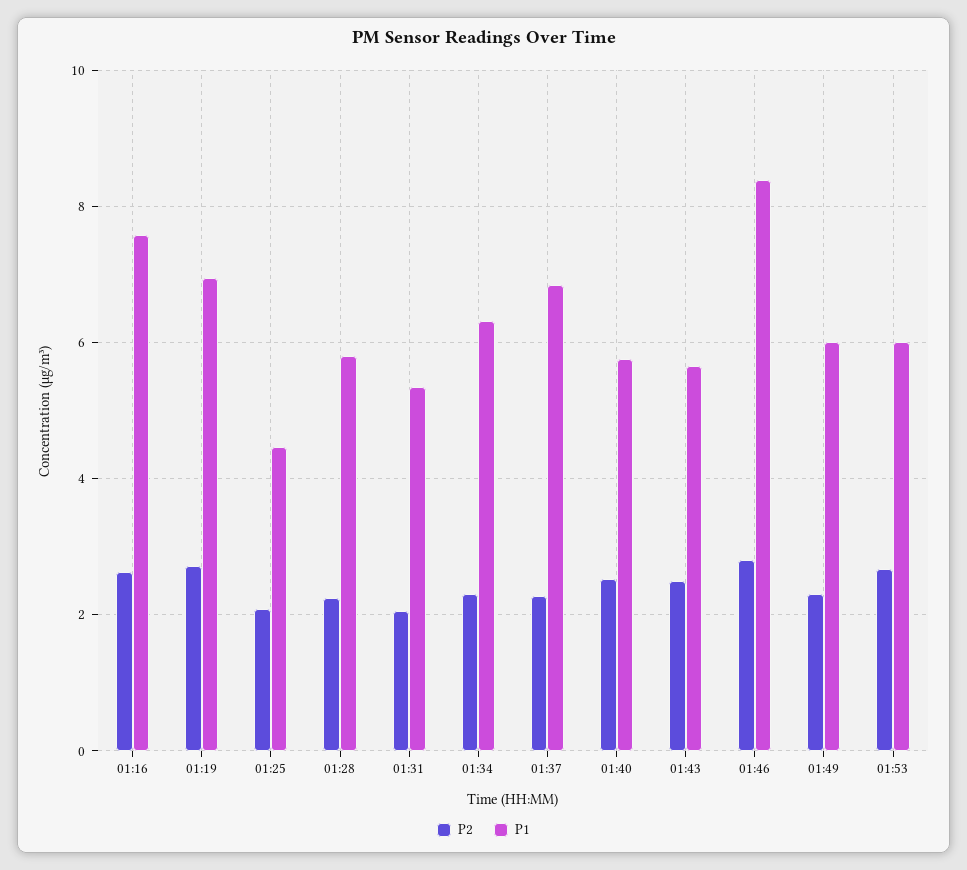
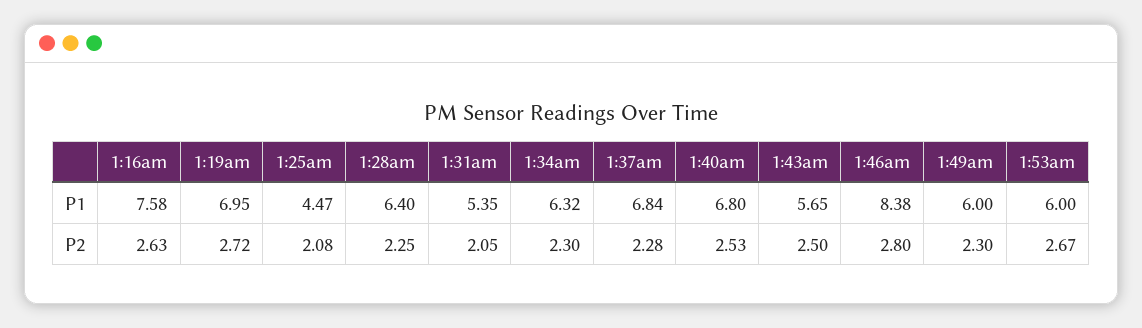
P1, 01:28: 5.8 -> 6.4
P1, 01:40: 5.8 -> 6.8

